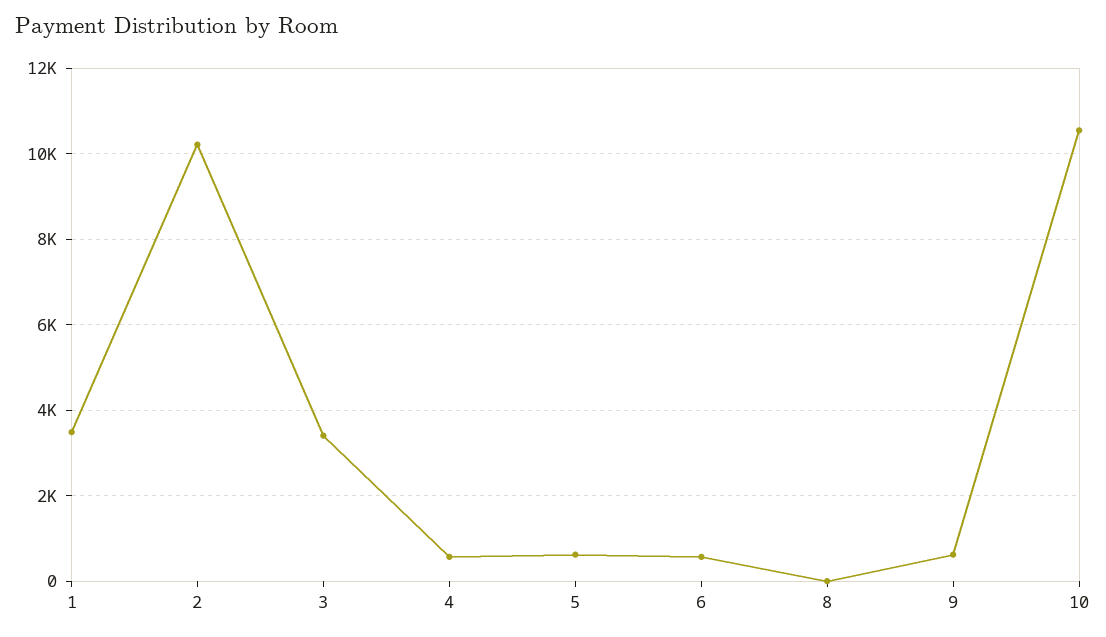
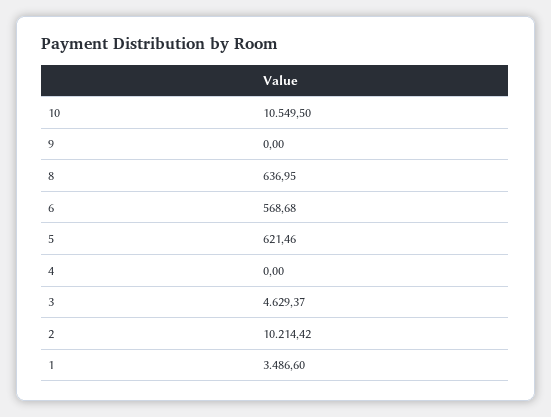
3: 3400 -> 4629.37
4: 600 -> 0
8: 0 -> 636.95
9: 600 -> 0

